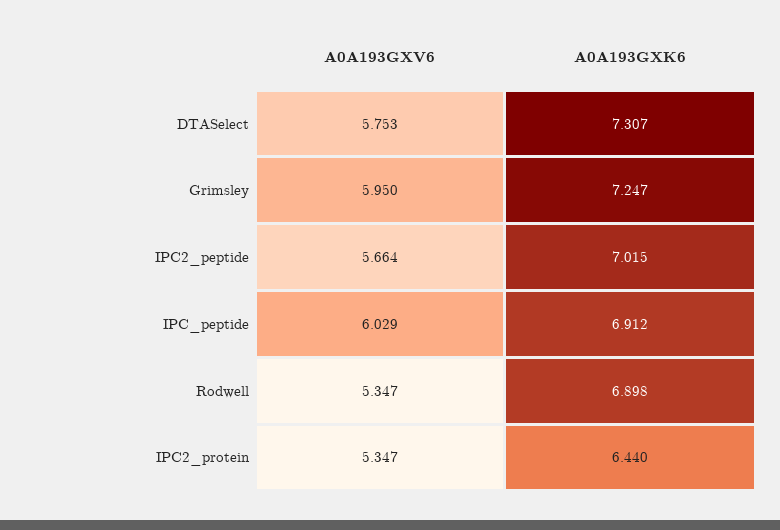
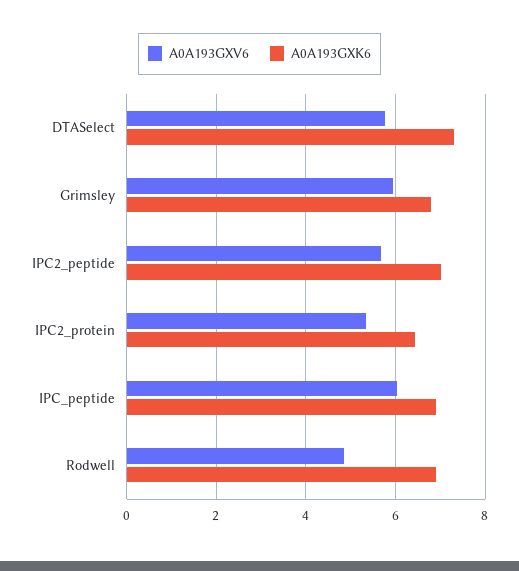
A0A193GXK6, Grimsley: 7.247 -> 6.8
A0A193GXV6, Rodwell: 5.347 -> 4.8

